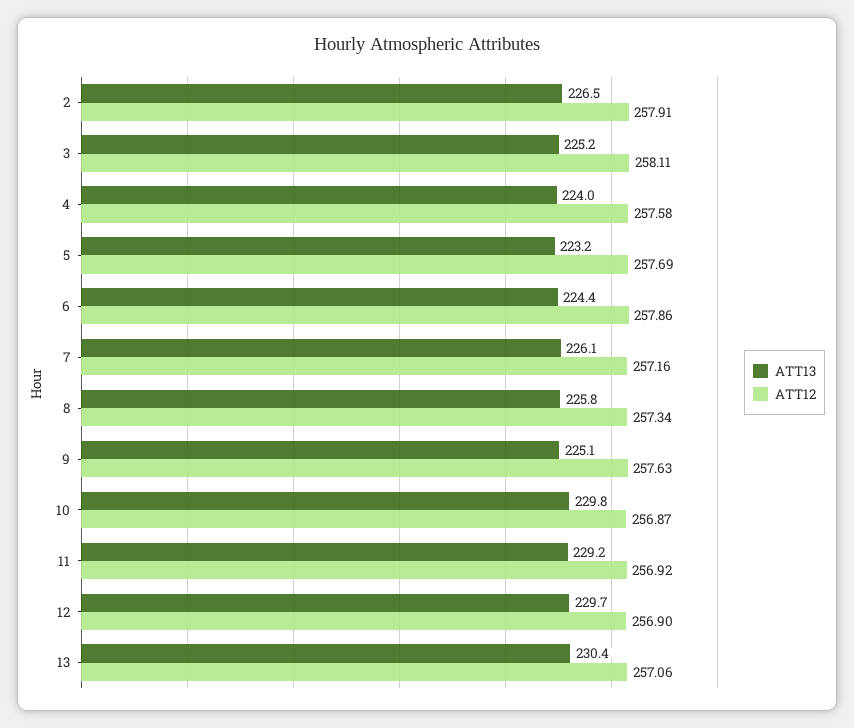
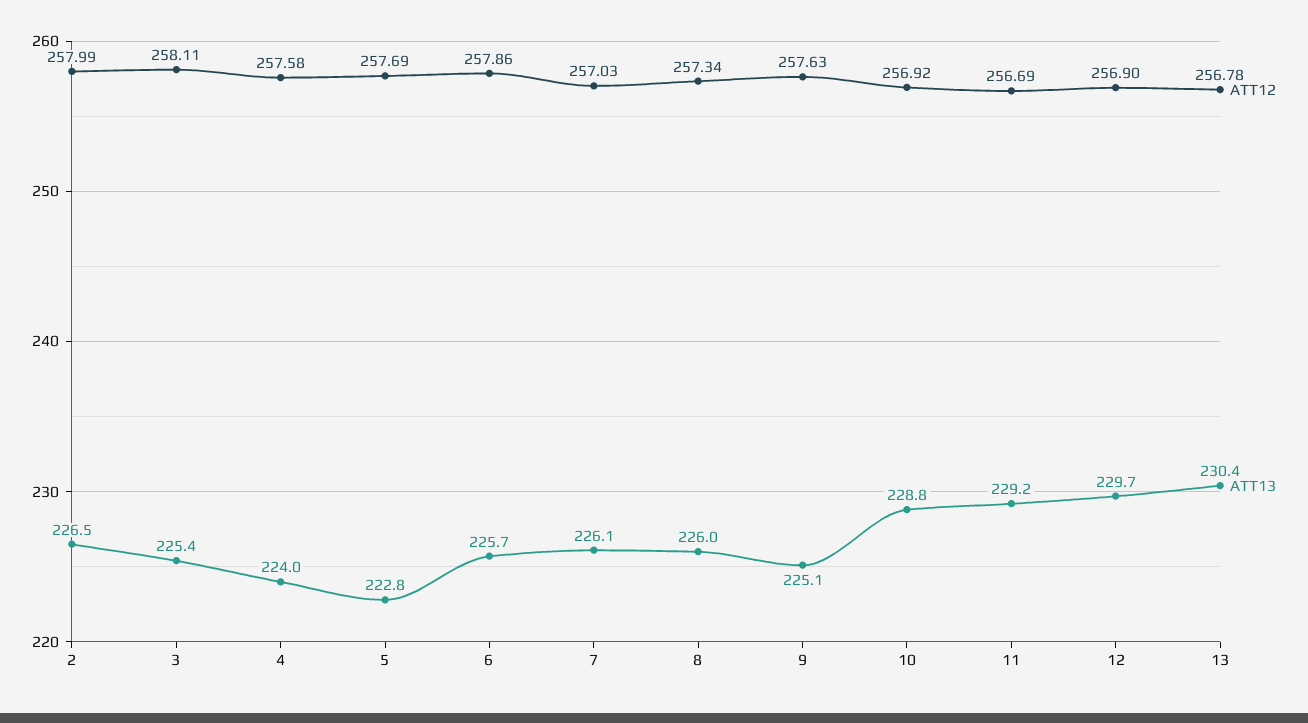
ATT12, 2: 257.91 -> 257.99
ATT13, 3: 225.2 -> 225.4
ATT13, 5: 223.2 -> 222.8
ATT13, 6: 224.4 -> 225.7
ATT12, 7: 257.16 -> 257.03
ATT13, 8: 225.8 -> 226
ATT13, 10: 229.8 -> 228.8
ATT12, 10: 256.87 -> 256.92
ATT12, 11: 256.92 -> 256.69
ATT12, 13: 257.06 -> 256.78

